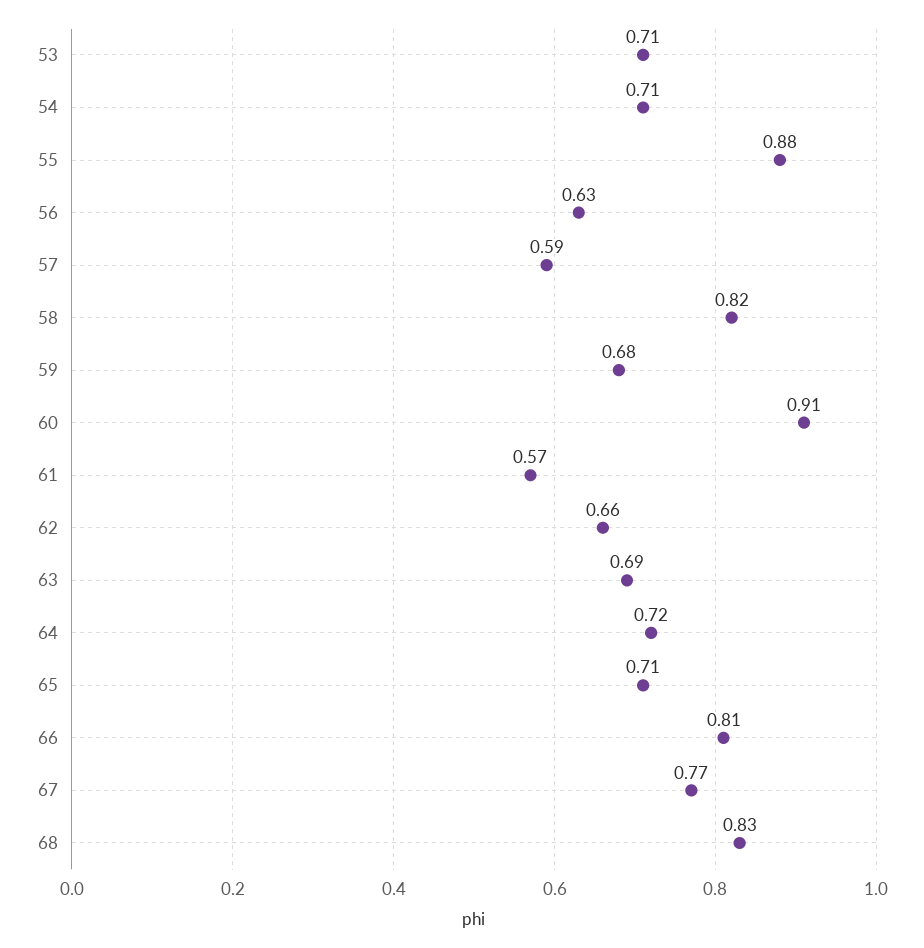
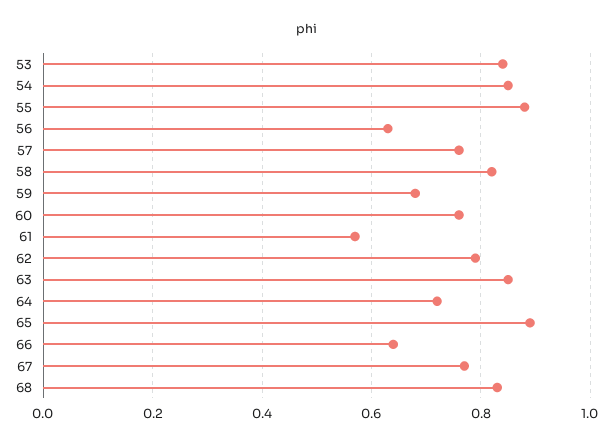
53: 0.71 -> 0.85
54: 0.71 -> 0.85
57: 0.59 -> 0.75
60: 0.91 -> 0.75
62: 0.66 -> 0.8
63: 0.69 -> 0.85
65: 0.71 -> 0.9
66: 0.81 -> 0.65

